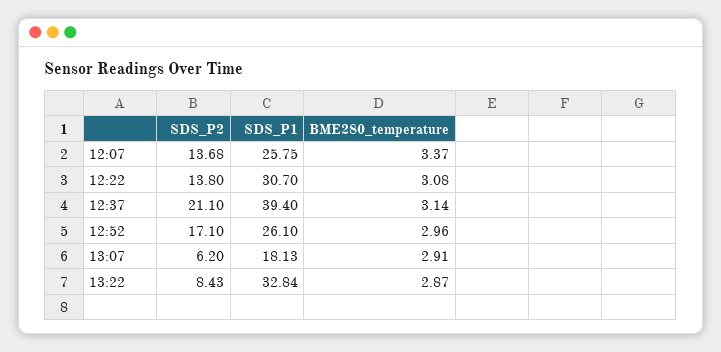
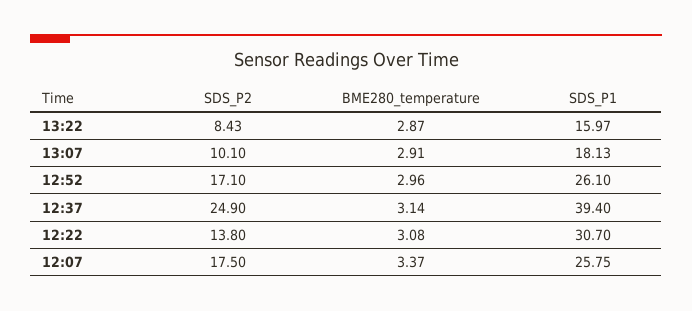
SDS_P2, 12:07: 13.68 -> 17.5
SDS_P2, 12:37: 21.1 -> 24.9
SDS_P2, 13:07: 6.2 -> 10.1
SDS_P1, 13:22: 32.84 -> 15.97

